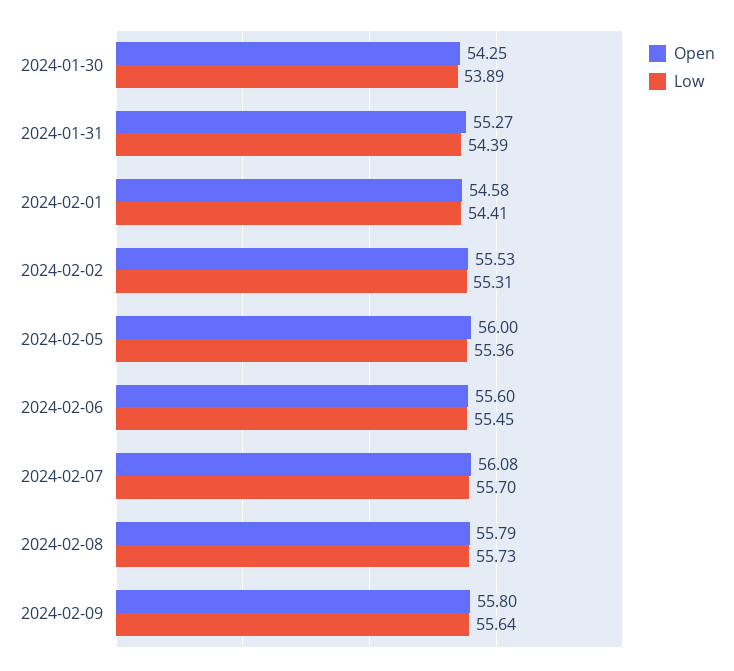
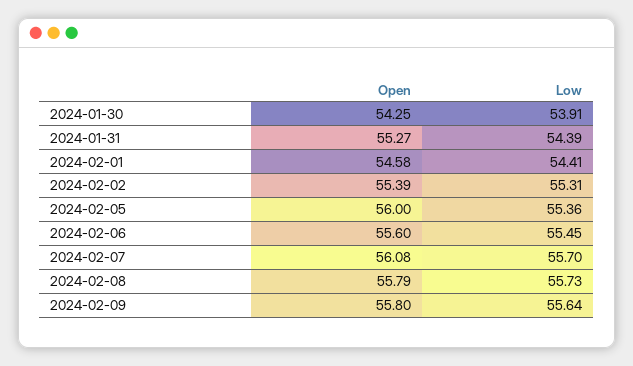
Low, 2024-01-30: 53.89 -> 53.91
Open, 2024-02-02: 55.53 -> 55.39

